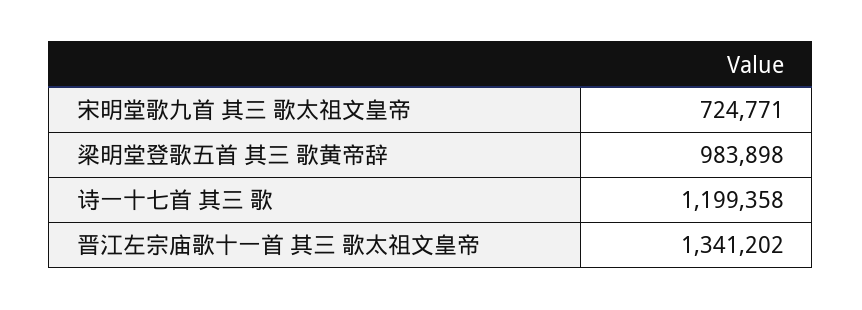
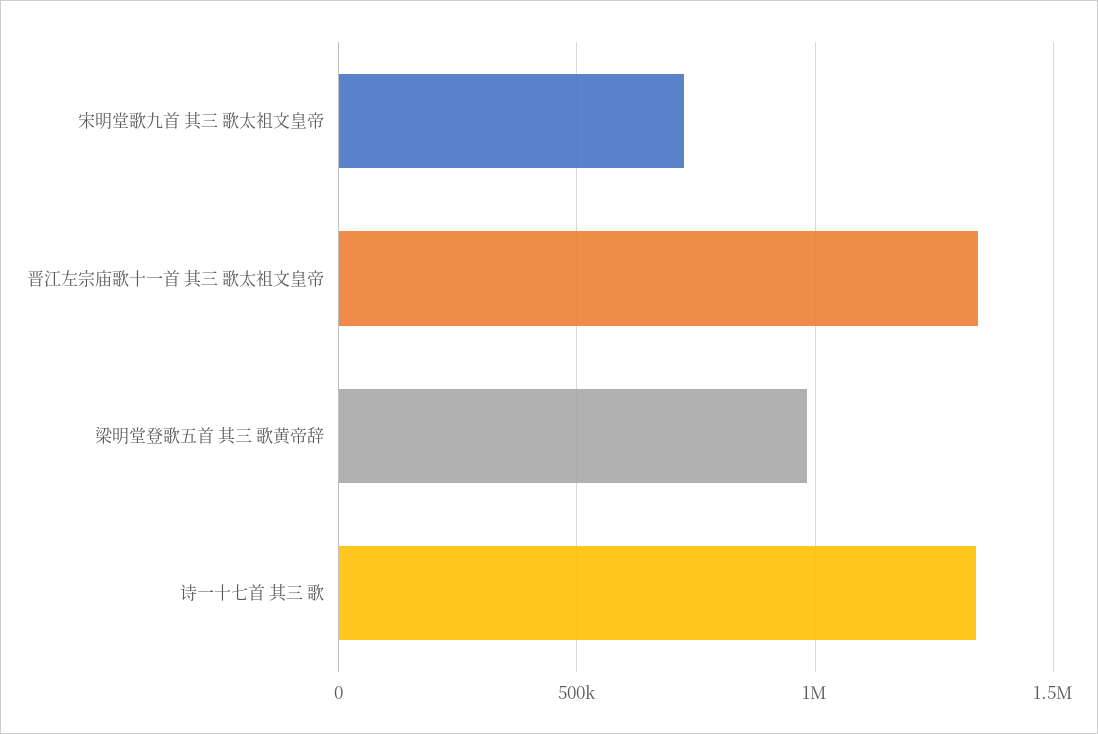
诗一十七首 其三 歌: 1199358 -> 1350000

